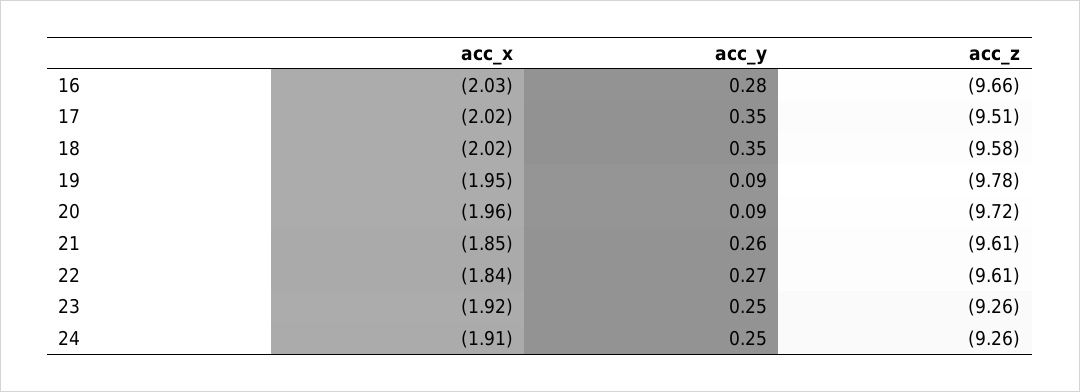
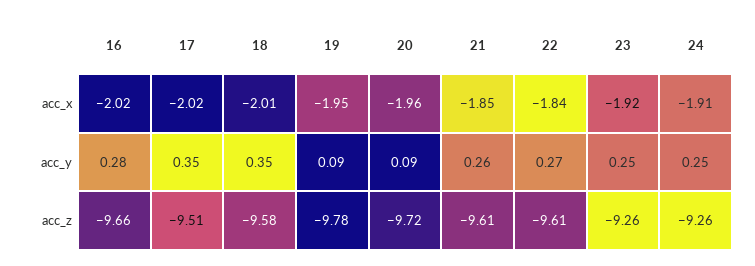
acc_x, 16: -2.03 -> -2.02
acc_x, 18: -2.02 -> -2.01

